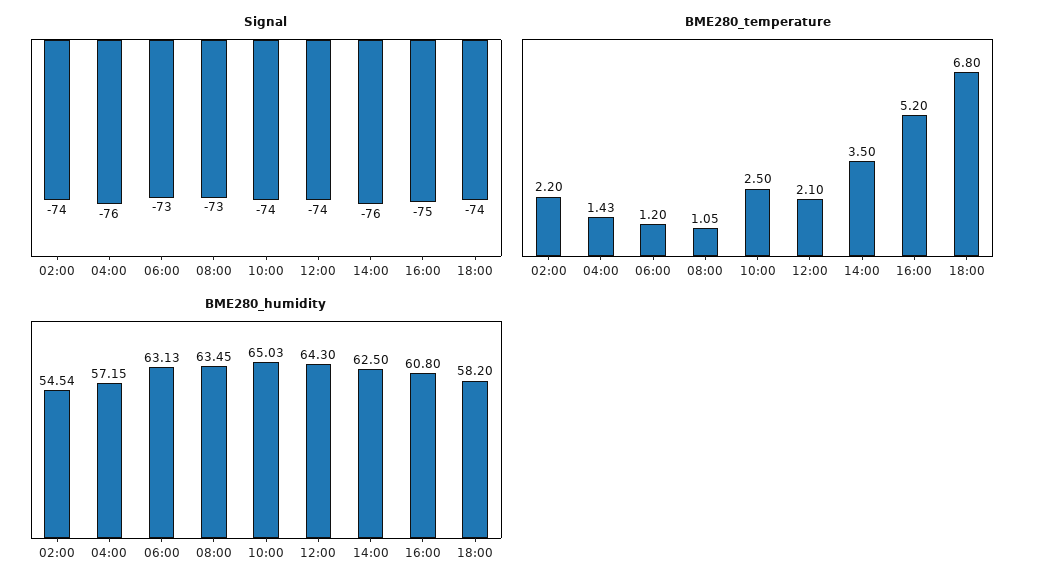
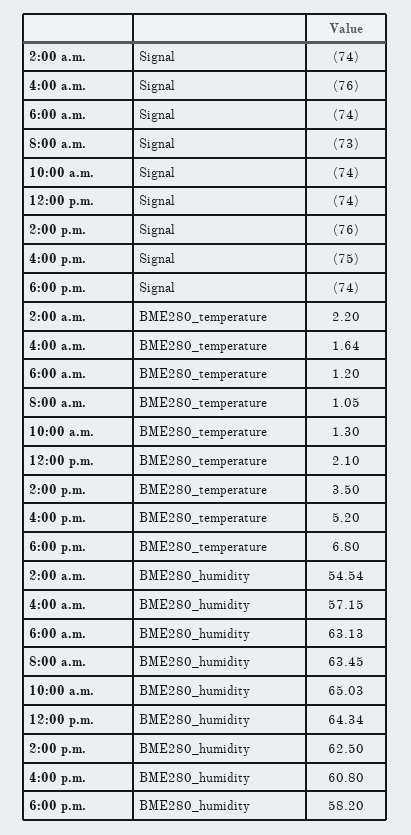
Signal, 06:00: -73 -> -74
BME280_temperature, 04:00: 1.43 -> 1.64
BME280_temperature, 10:00: 2.5 -> 1.3
BME280_humidity, 12:00: 64.3 -> 64.34

